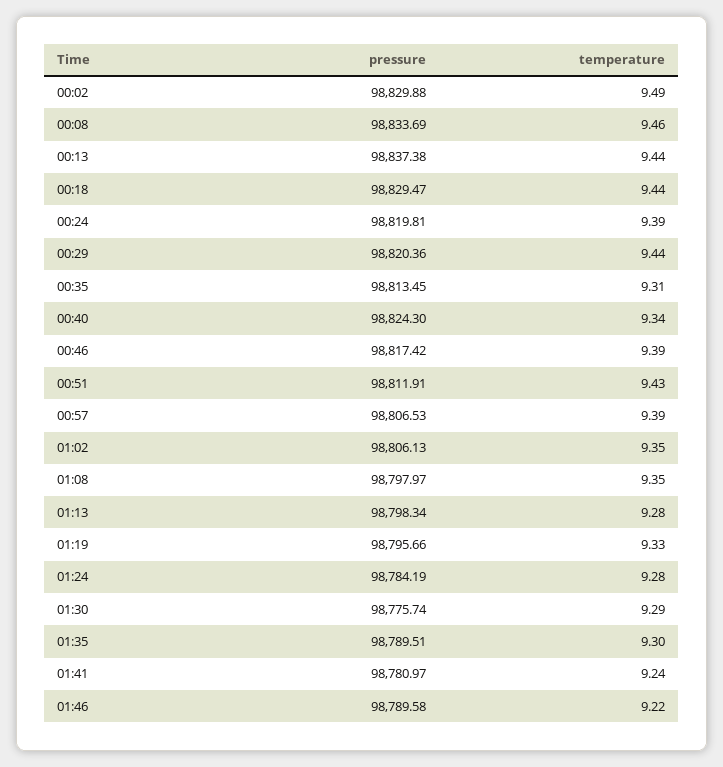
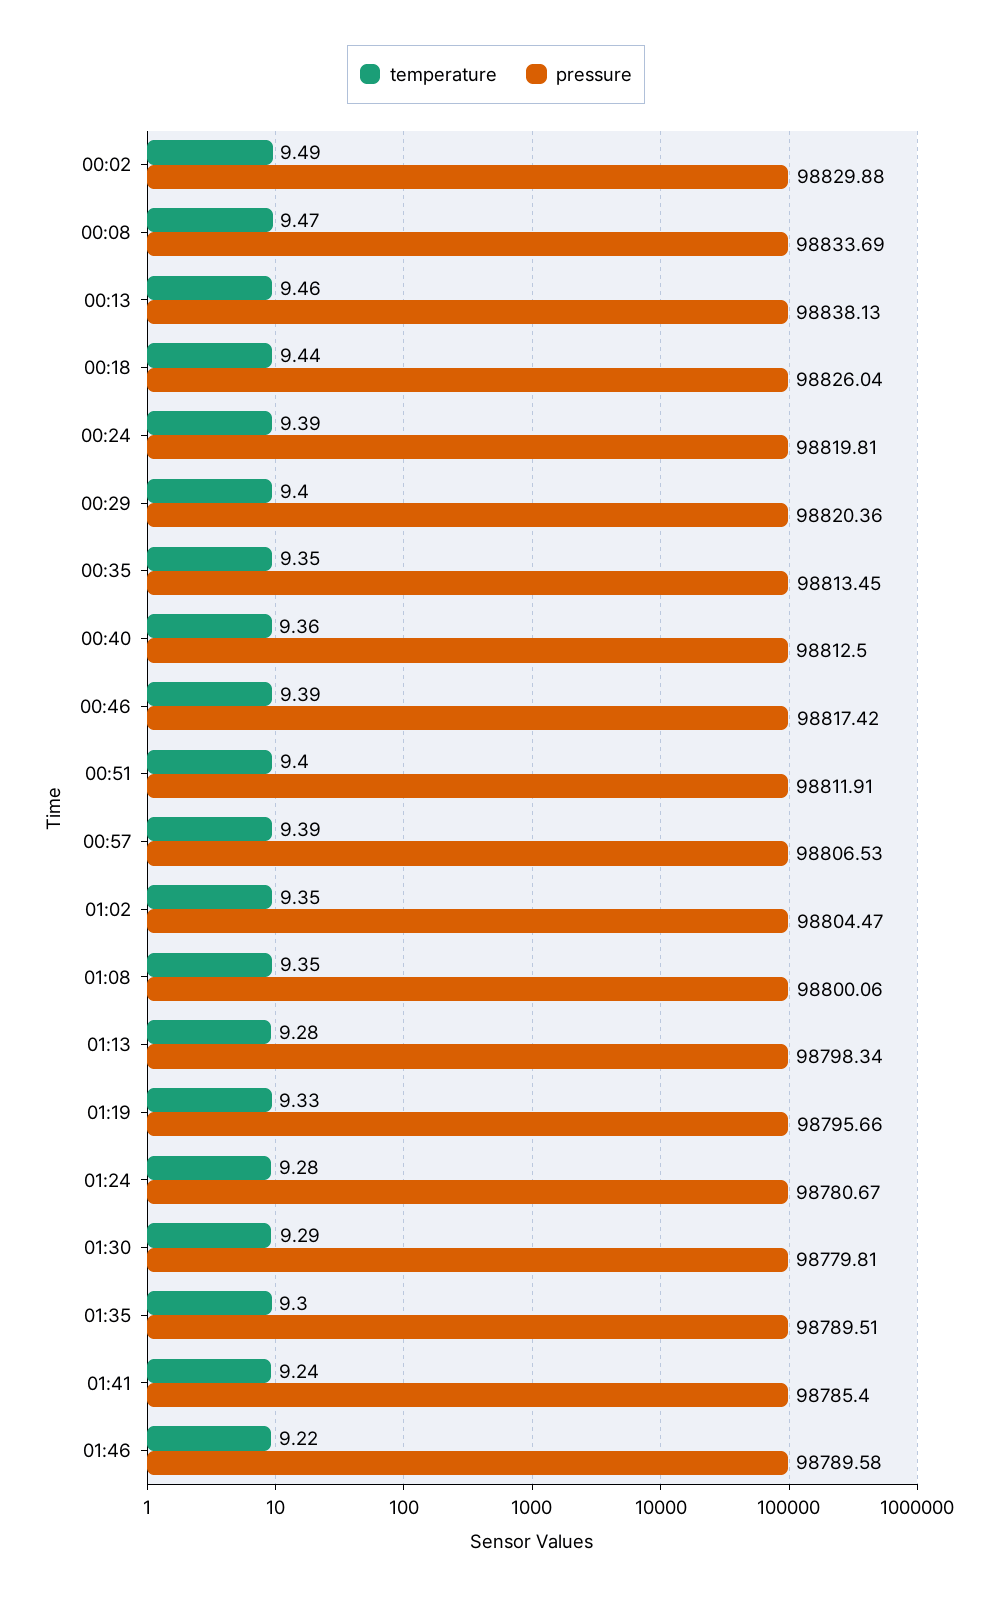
temperature, 00:08: 9.46 -> 9.47
pressure, 00:13: 98837.38 -> 98838.13
temperature, 00:13: 9.44 -> 9.46
pressure, 00:18: 98829.47 -> 98826.04
temperature, 00:29: 9.44 -> 9.4
temperature, 00:35: 9.31 -> 9.35
pressure, 00:40: 98824.3 -> 98812.5
temperature, 00:40: 9.34 -> 9.36
temperature, 00:51: 9.43 -> 9.4
pressure, 01:02: 98806.13 -> 98804.47
pressure, 01:08: 98797.97 -> 98800.06
pressure, 01:24: 98784.19 -> 98780.67
pressure, 01:30: 98775.74 -> 98779.81
pressure, 01:41: 98780.97 -> 98785.4

